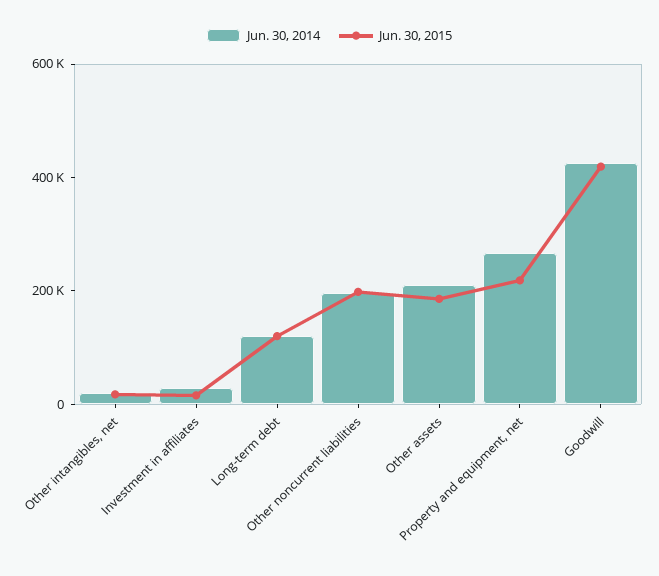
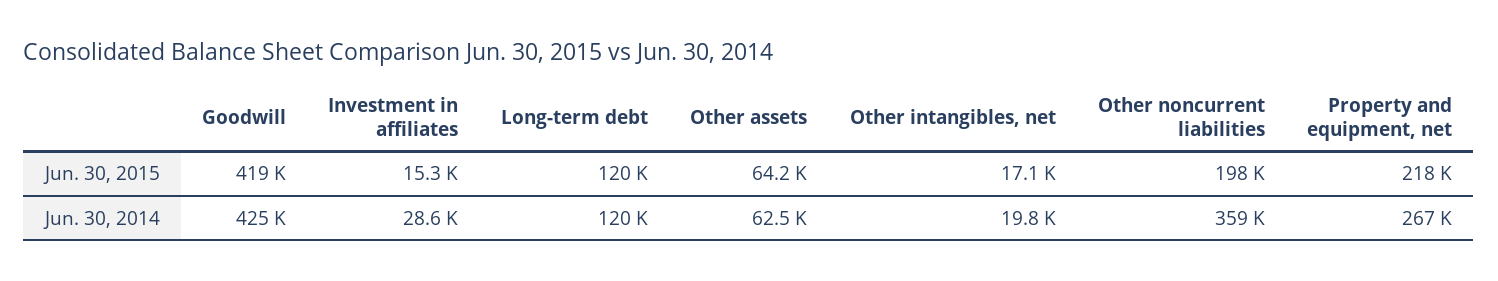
Jun. 30, 2014, Other noncurrent liabilities: 200000 -> 359000
Jun. 30, 2014, Other assets: 200000 -> 62500
Jun. 30, 2015, Other assets: 200000 -> 64200

